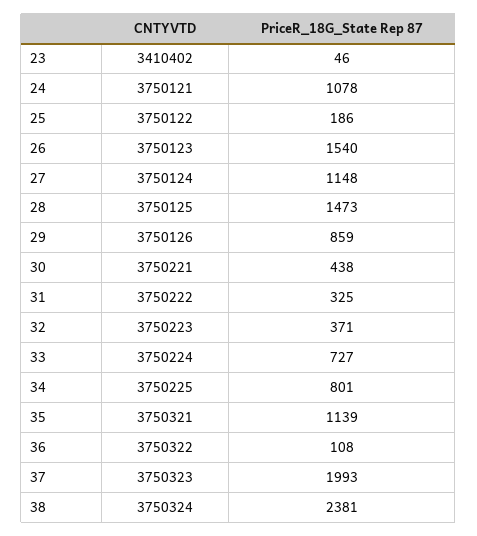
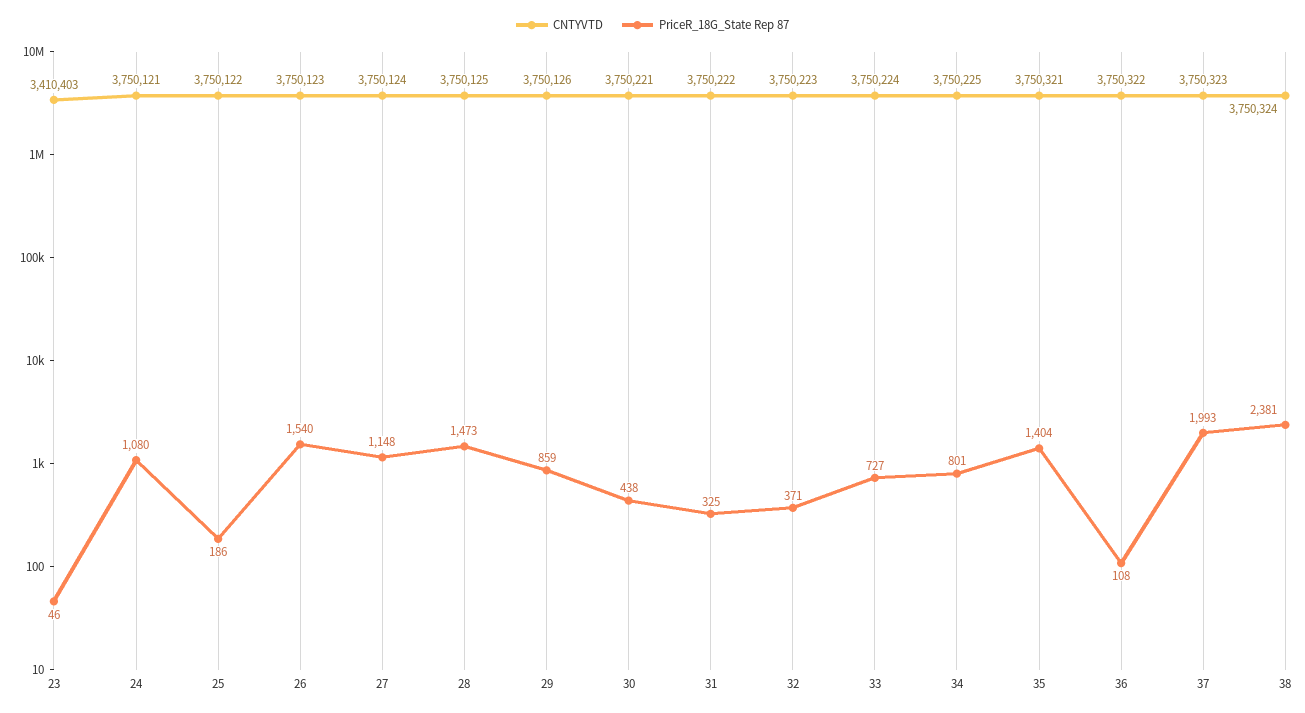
CNTYVTD, 23: 3410402 -> 3410403
PriceR_18G_State Rep 87, 24: 1078 -> 1080
PriceR_18G_State Rep 87, 35: 1139 -> 1404

